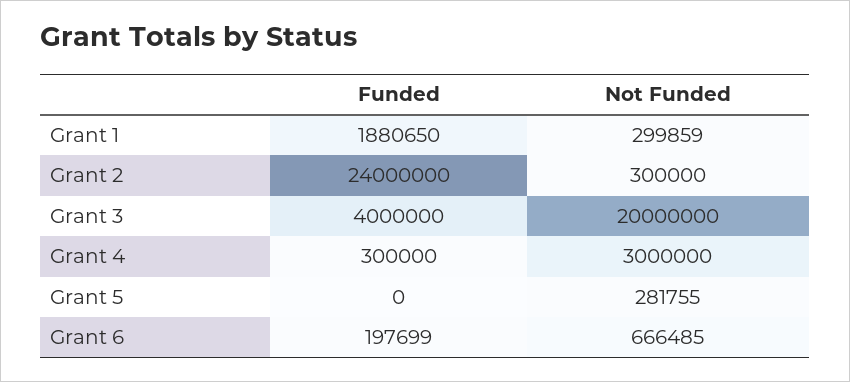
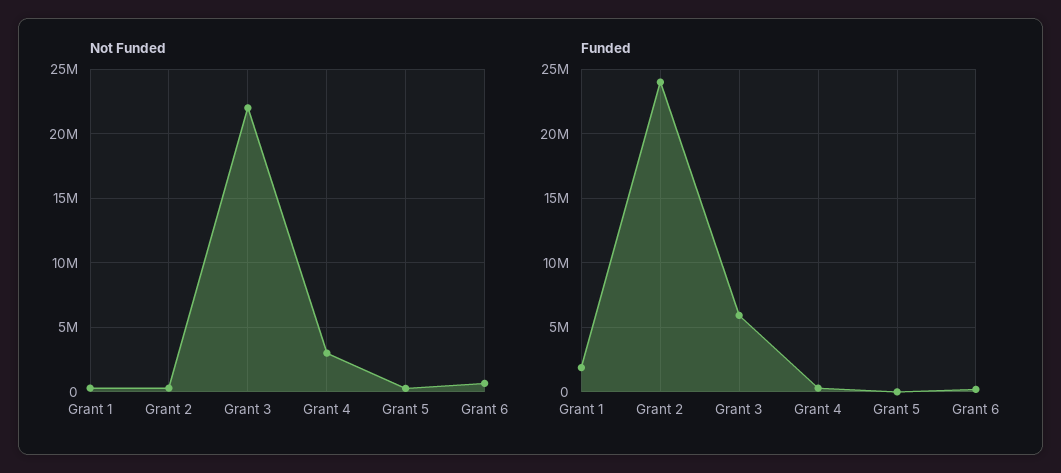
Funded, Grant 3: 4000000 -> 6000000
Not Funded, Grant 3: 20000000 -> 22000000

